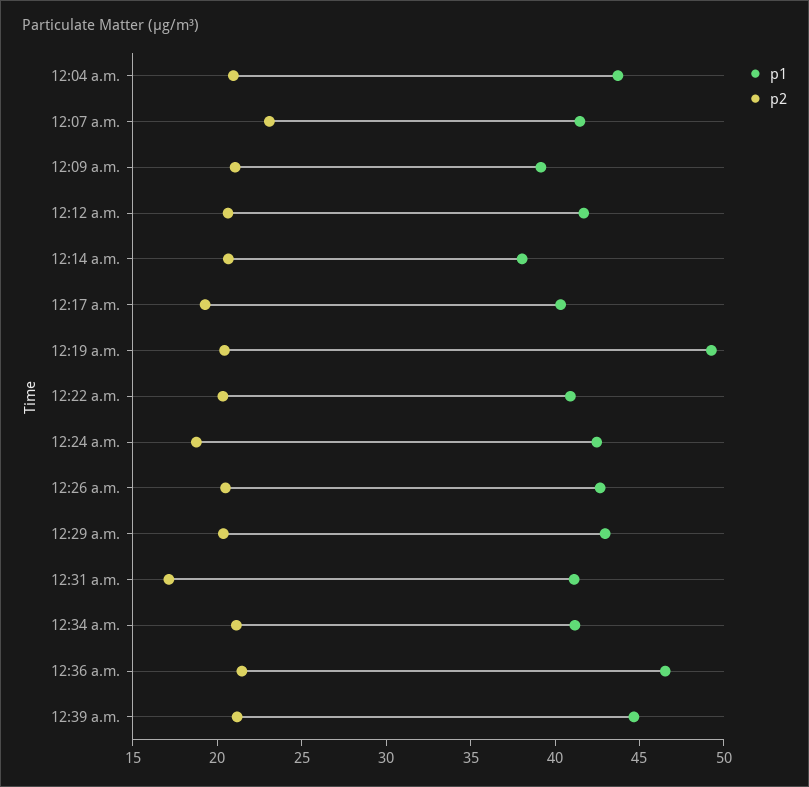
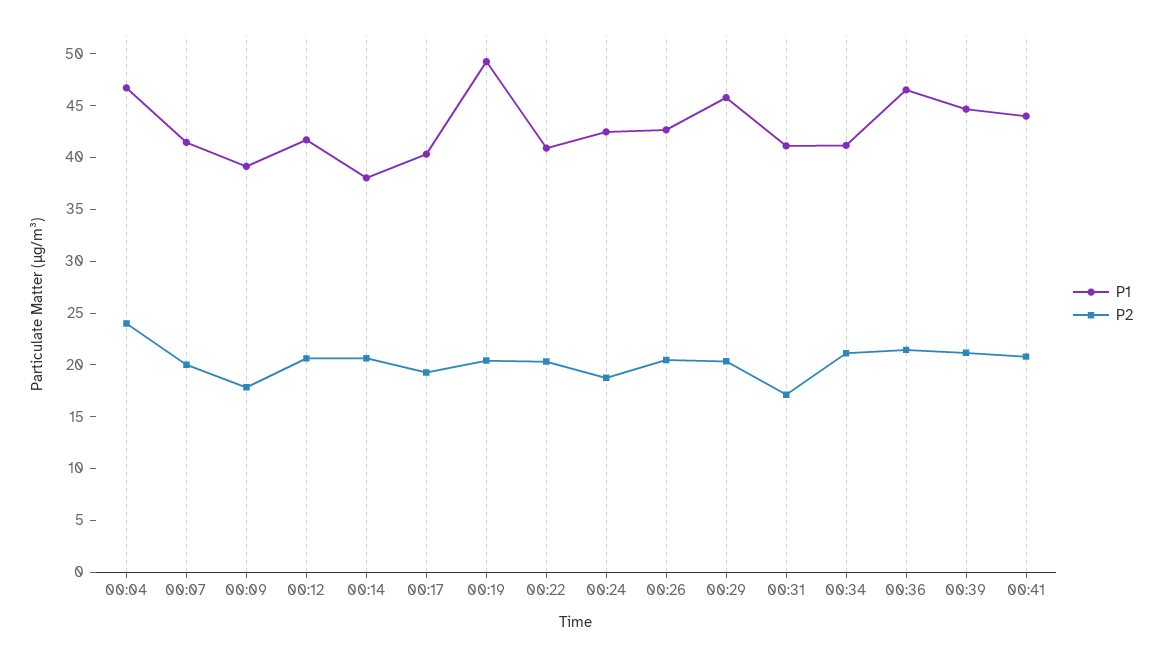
p1, 12:04 a.m.: 44 -> 47
p2, 12:04 a.m.: 21 -> 24
p2, 12:07 a.m.: 23 -> 20
p2, 12:09 a.m.: 21 -> 18
p1, 12:29 a.m.: 43 -> 46
p1, 00:41: none -> 44
p2, 00:41: none -> 21

